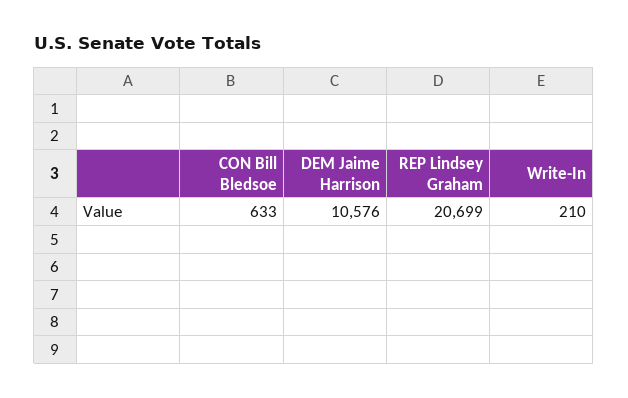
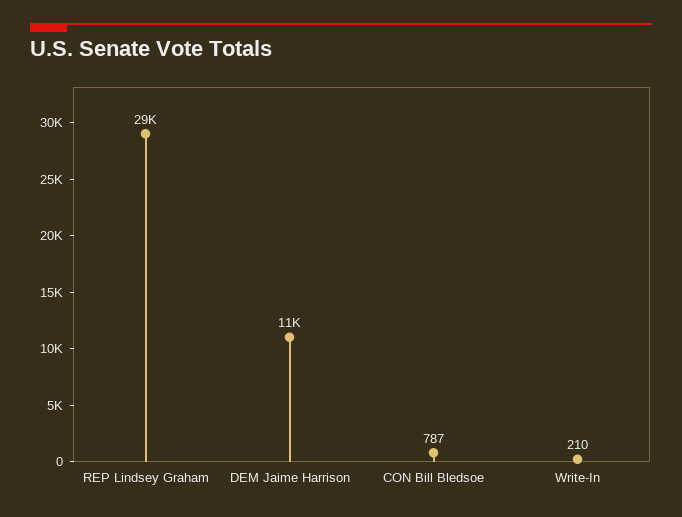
CON Bill Bledsoe: 633 -> 787
REP Lindsey Graham: 20699 -> 29000

